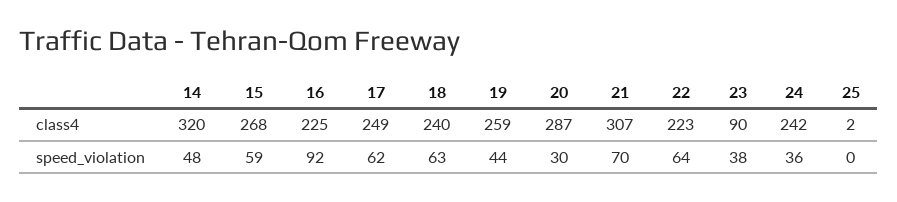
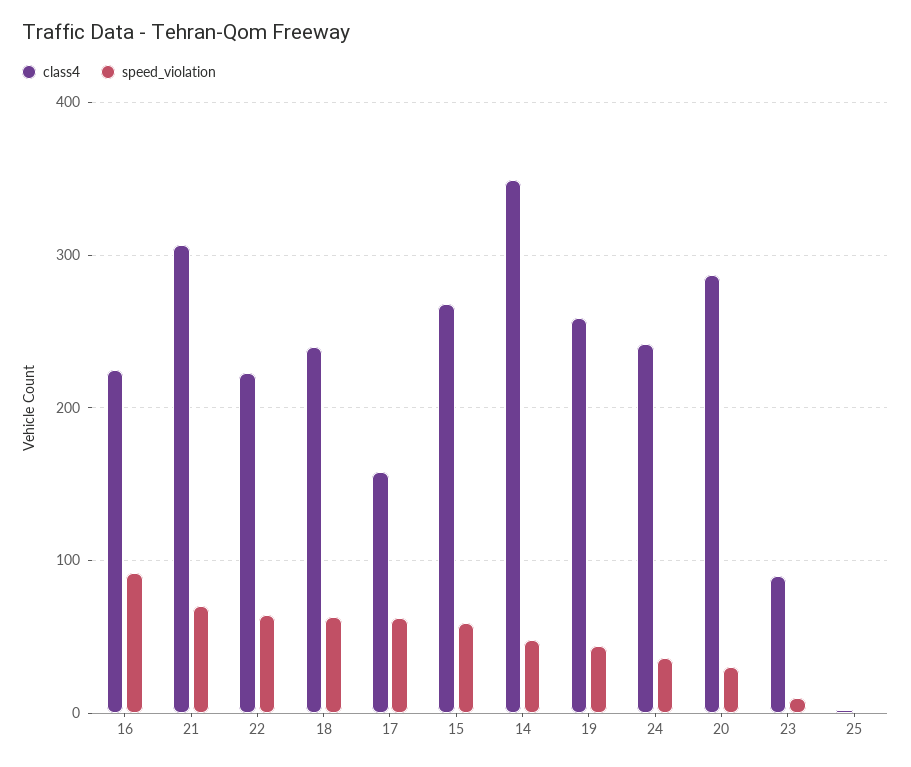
class4, 14: 320 -> 350
class4, 17: 249 -> 160
speed_violation, 23: 38 -> 10

